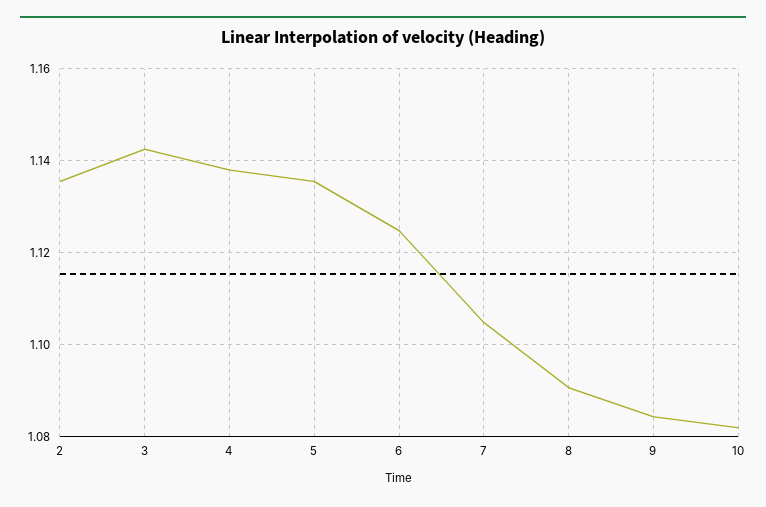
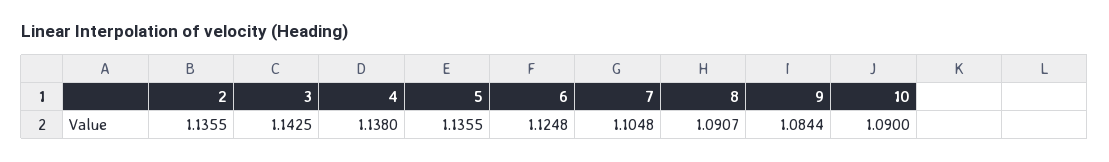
10: 1.082 -> 1.09

